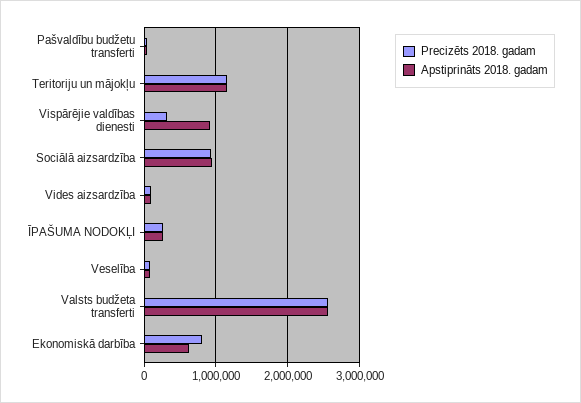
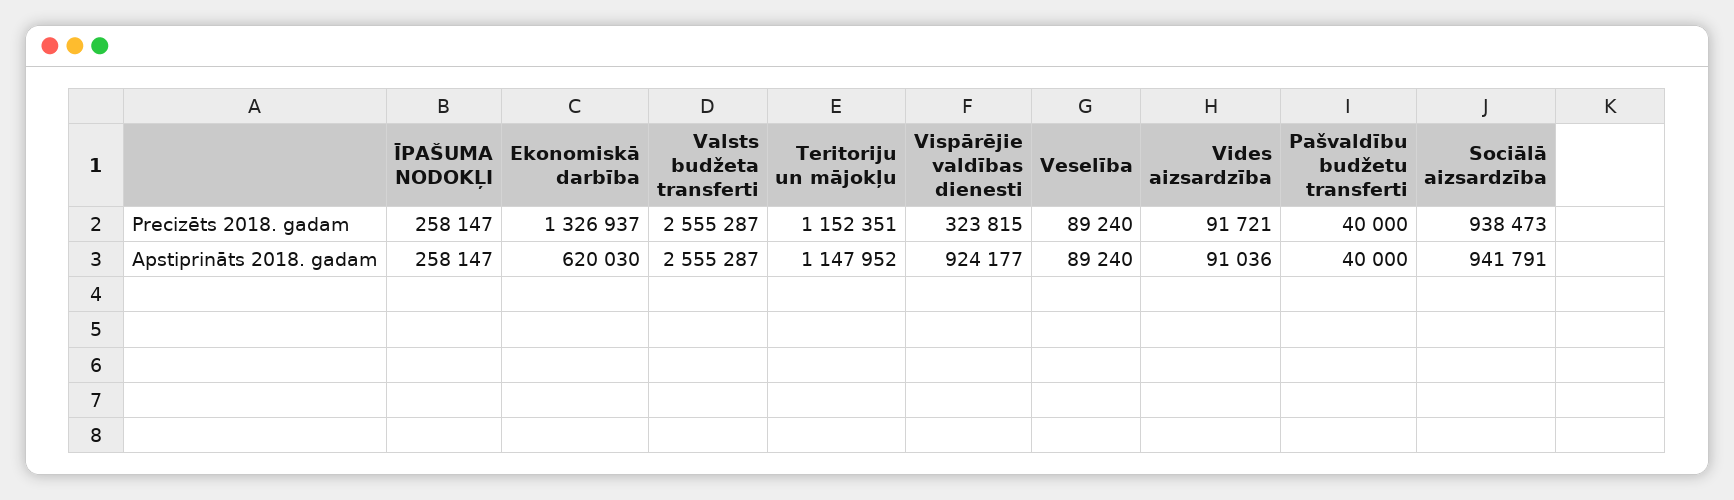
Precizēts 2018. gadam, Ekonomiskā darbība: 800000 -> 1326937

